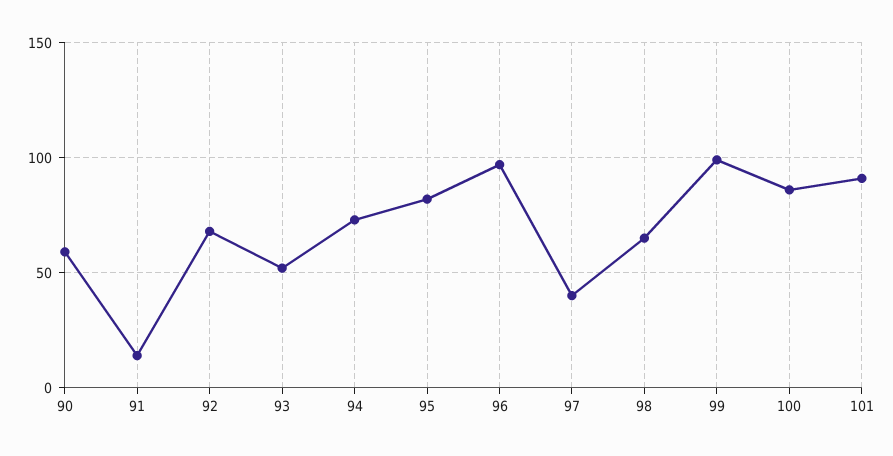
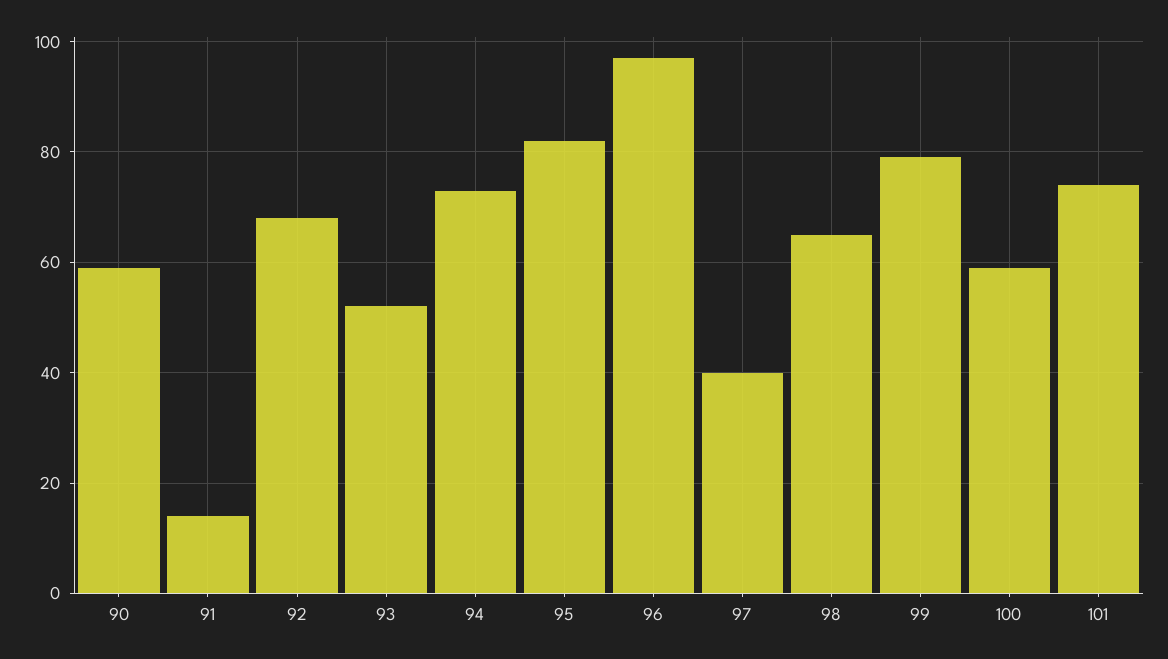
99: 100 -> 80
100: 85 -> 60
101: 90 -> 75

